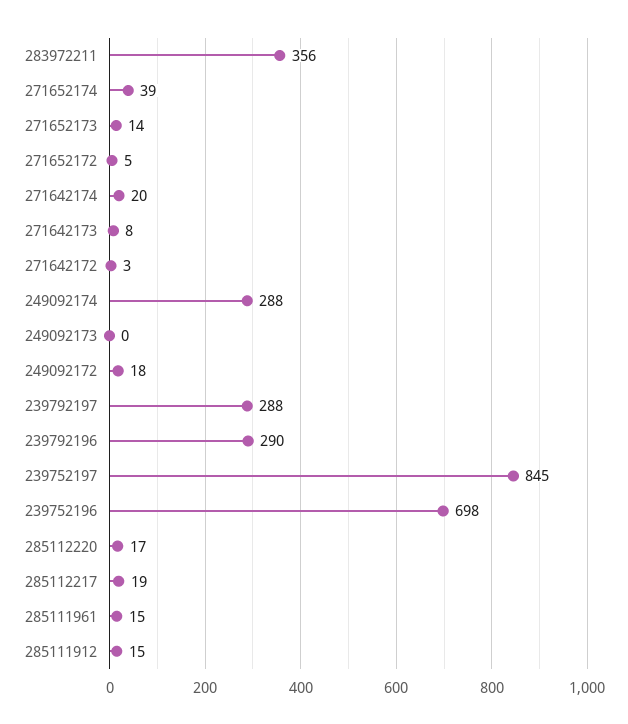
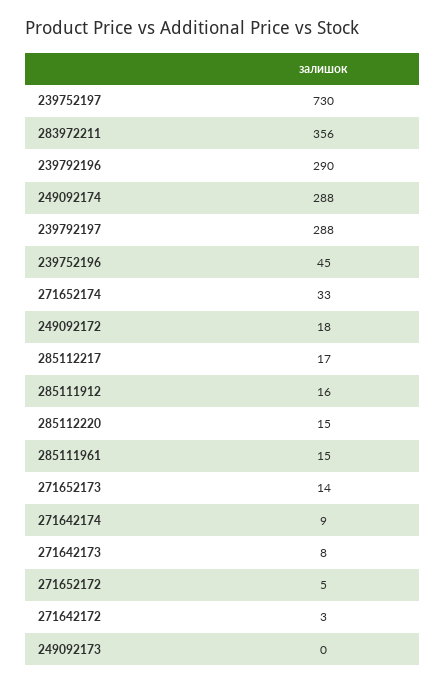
271652174: 39 -> 33
271642174: 20 -> 9
239752197: 845 -> 730
239752196: 698 -> 45
285112220: 17 -> 15
285112217: 19 -> 17
285111912: 15 -> 16

